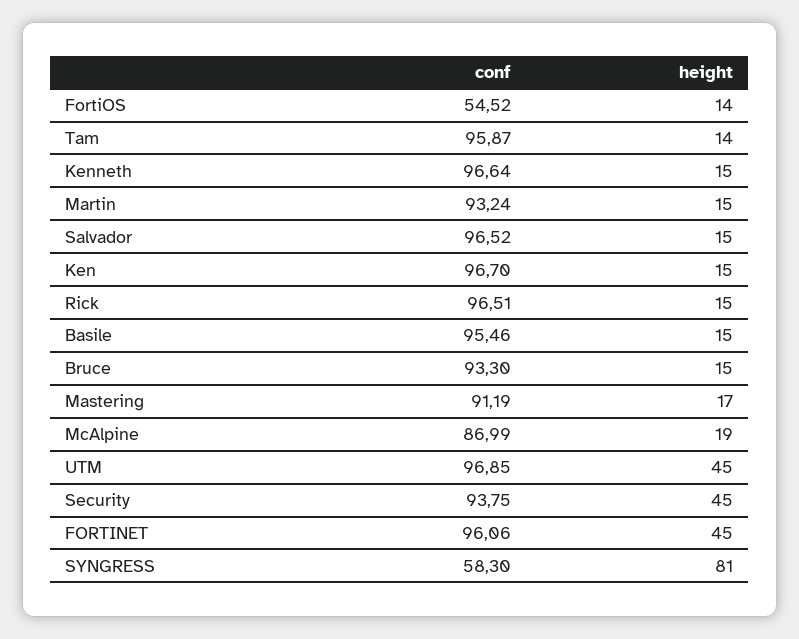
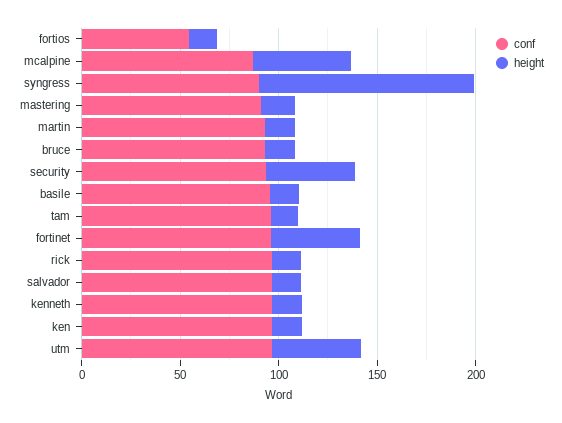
height, McAlpine: 19 -> 50
conf, SYNGRESS: 58.3 -> 90
height, SYNGRESS: 81 -> 110

